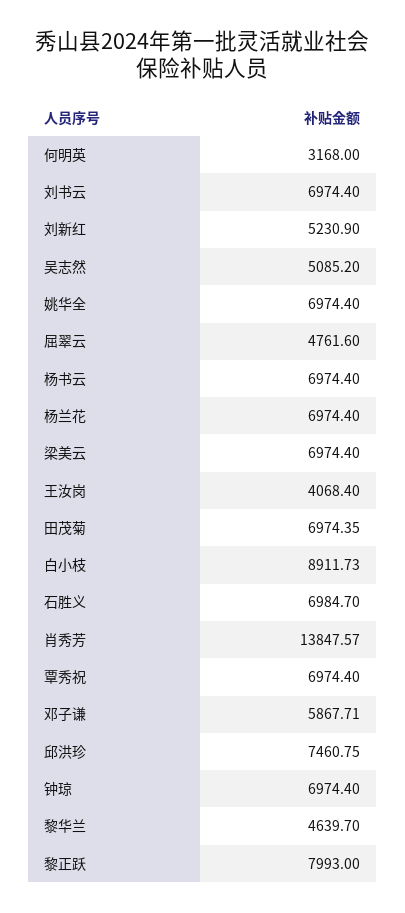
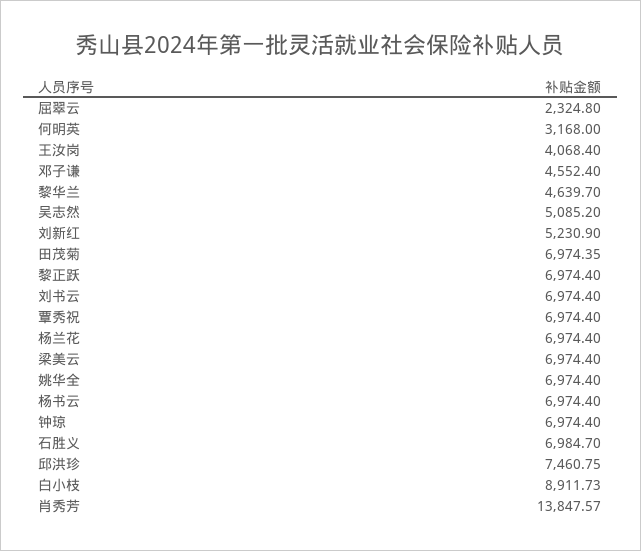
屈翠云: 4761.6 -> 2324.8
邓子谦: 5867.71 -> 4552.4
黎正跃: 7993 -> 6974.4

